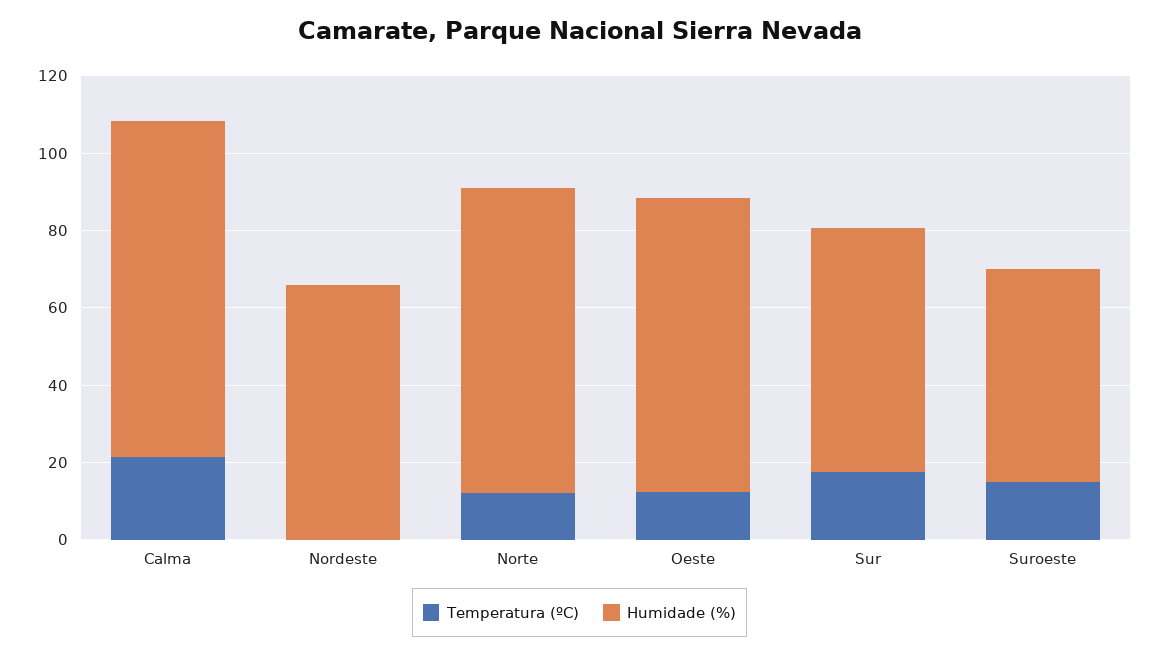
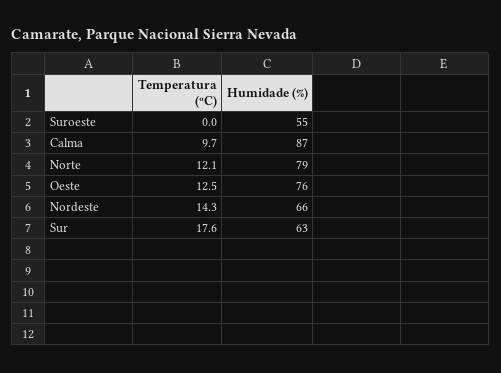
Temperatura (ºC), Calma: 20 -> 9.7
Temperatura (ºC), Nordeste: 0 -> 14.3
Temperatura (ºC), Suroeste: 15 -> 0

